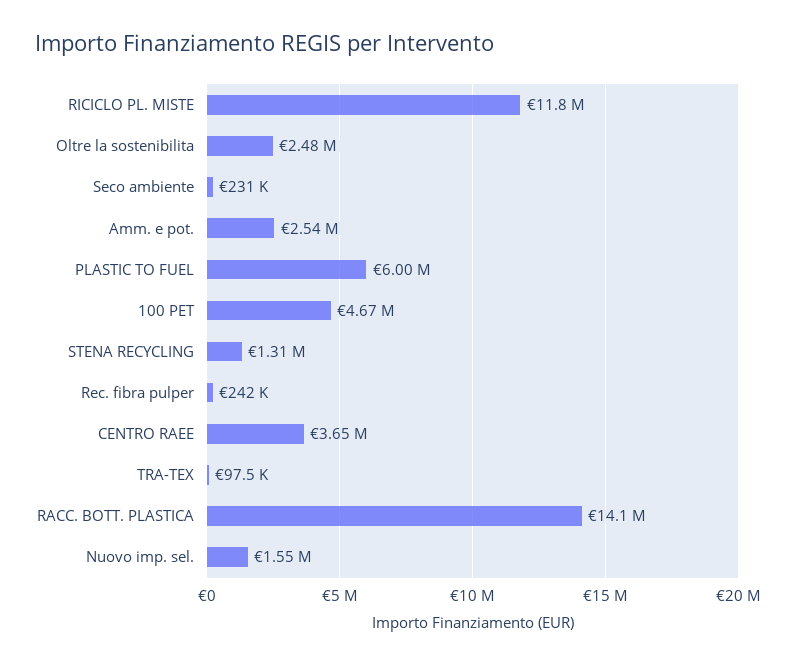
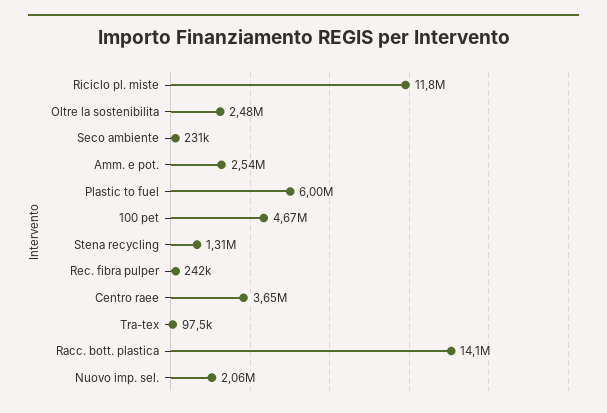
Nuovo imp. sel.: 1550000 -> 2060000

